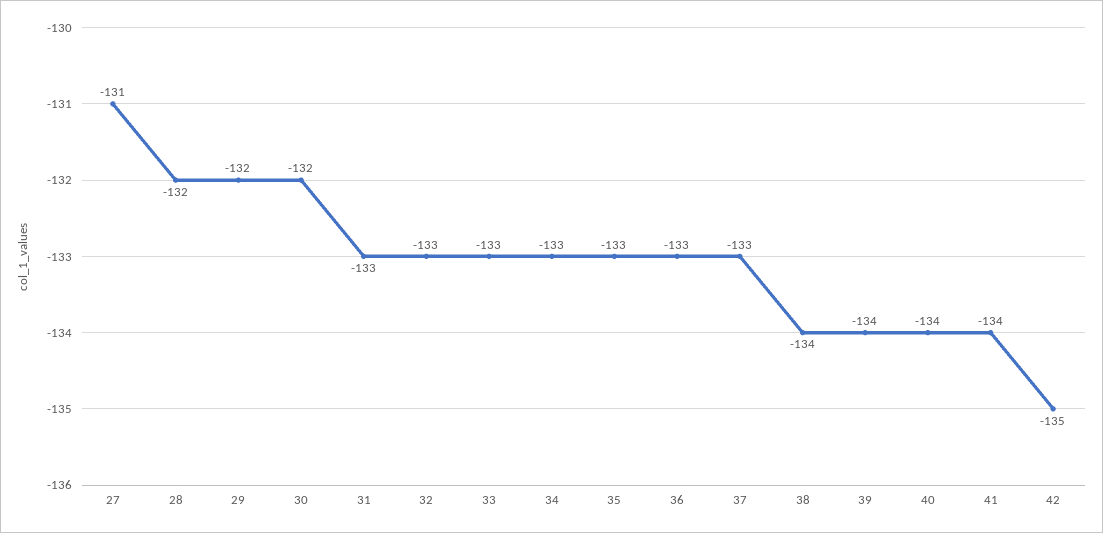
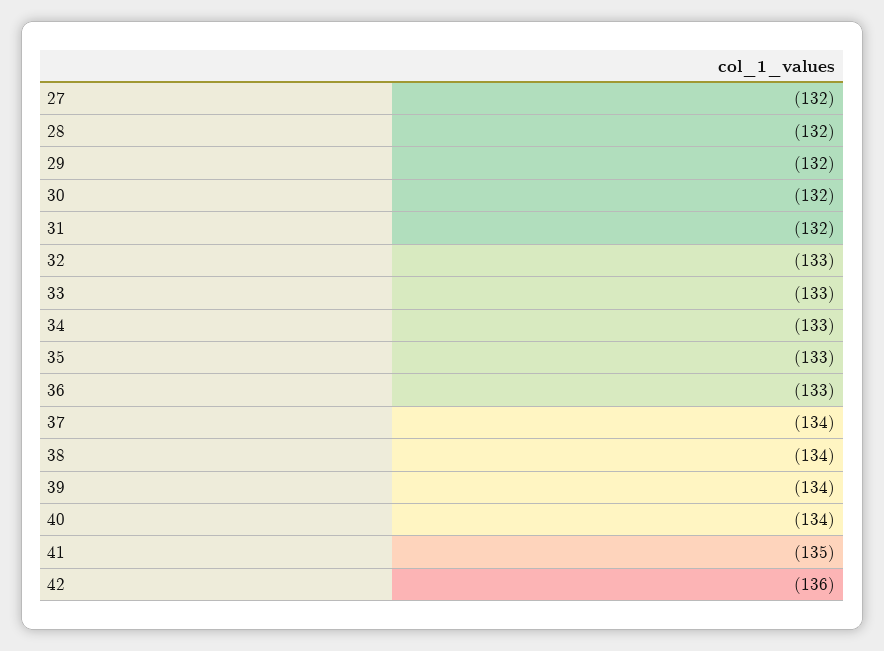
27: -131 -> -132
31: -133 -> -132
37: -133 -> -134
41: -134 -> -135
42: -135 -> -136

